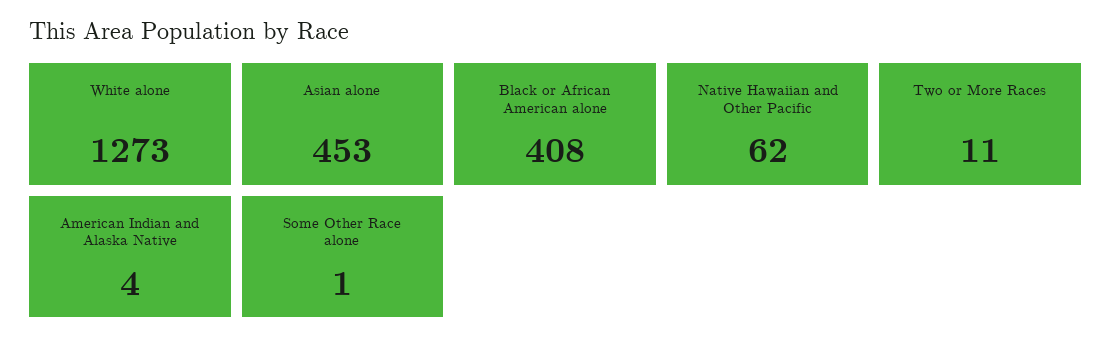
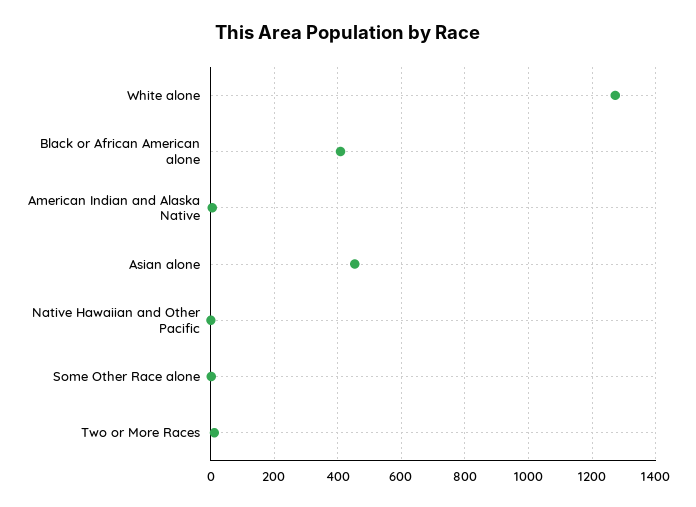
Native Hawaiian and Other Pacific: 62 -> 0

